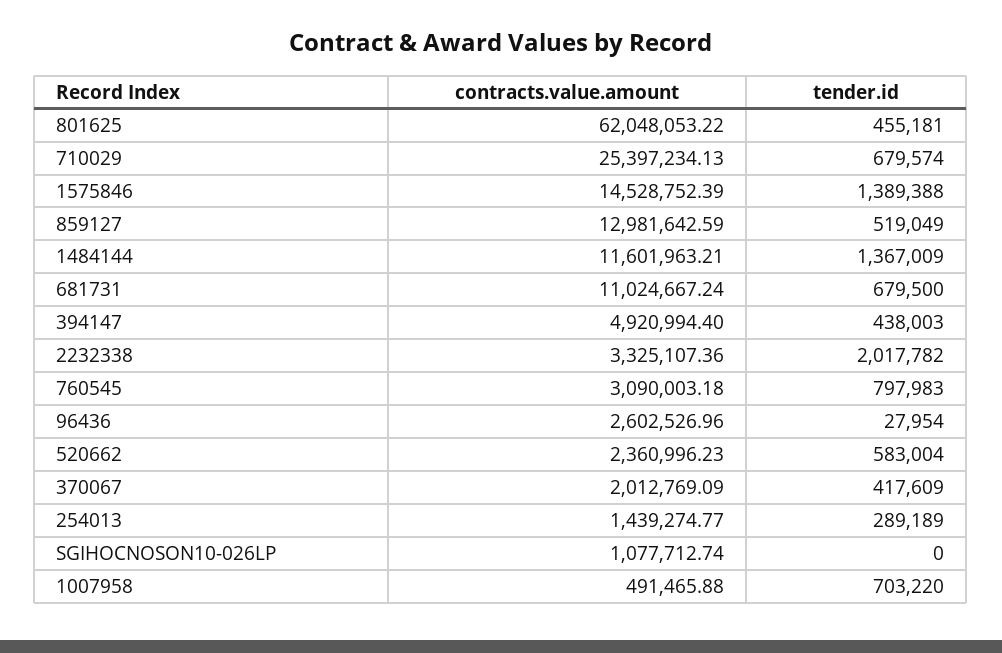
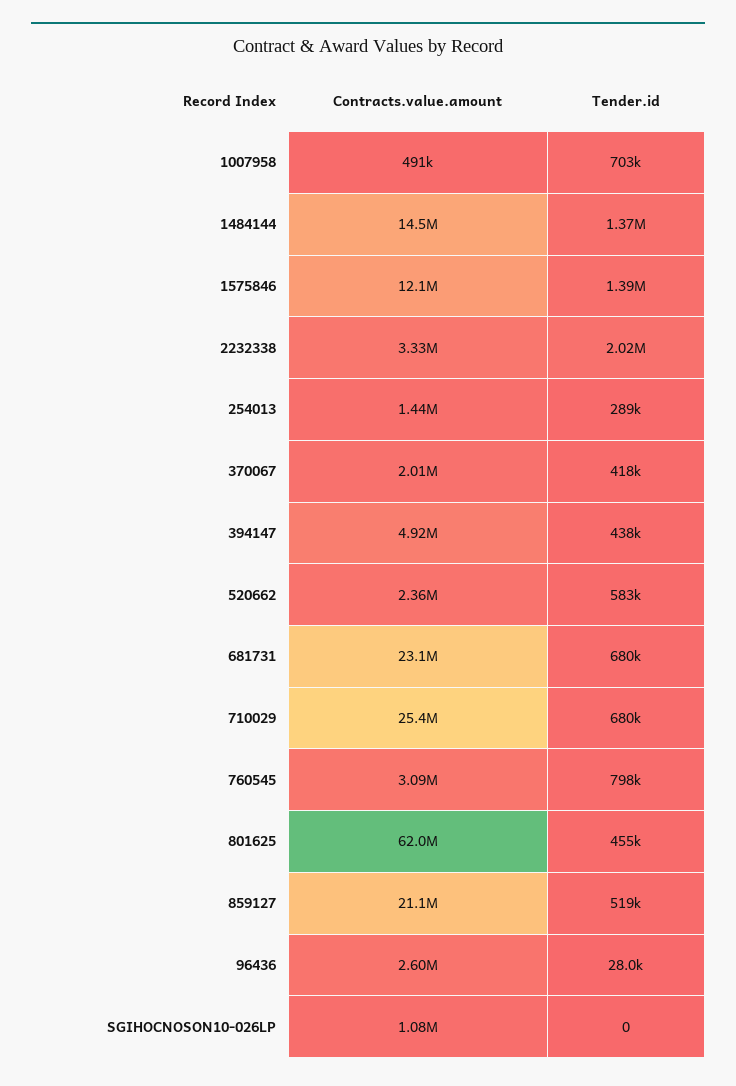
contracts.value.amount, 1575846: 14528752.39 -> 12100000
contracts.value.amount, 859127: 12981642.59 -> 21100000
contracts.value.amount, 1484144: 11601963.21 -> 14500000
contracts.value.amount, 681731: 11024667.24 -> 23100000

